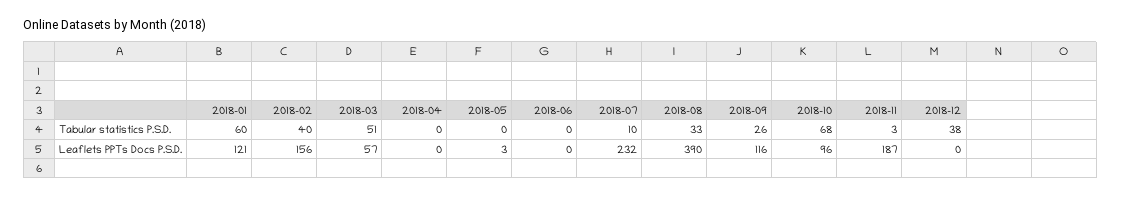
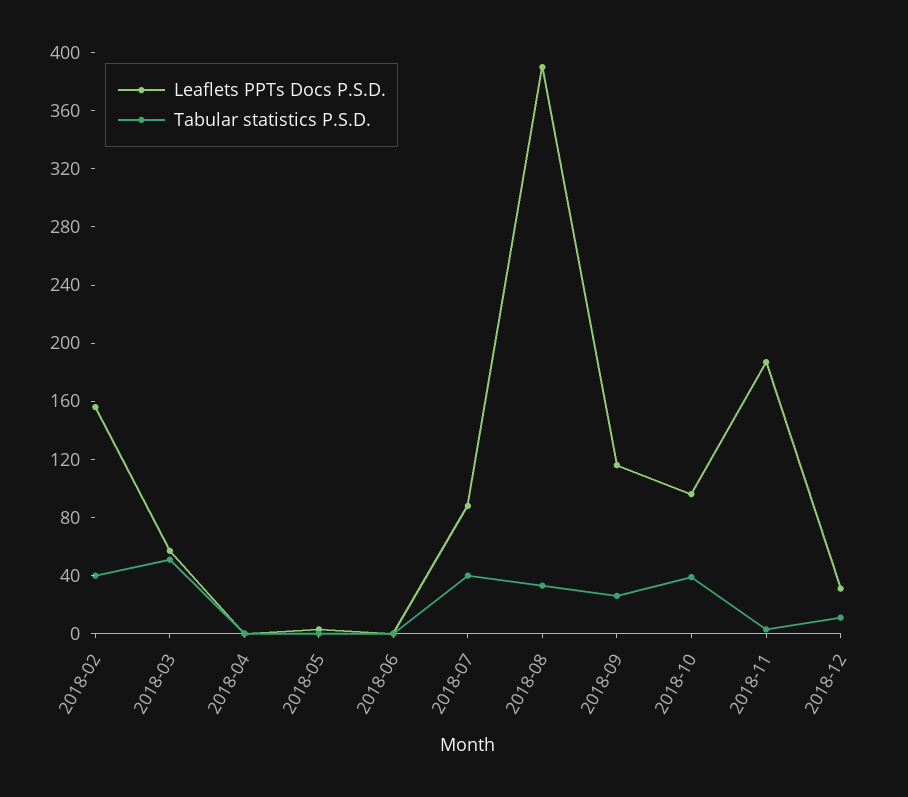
Tabular statistics P.S.D., 2018-01: 60 -> none
Tabular statistics P.S.D., 2018-07: 10 -> 40
Tabular statistics P.S.D., 2018-10: 68 -> 40
Tabular statistics P.S.D., 2018-12: 38 -> 10
Leaflets PPTs Docs P.S.D., 2018-01: 121 -> none
Leaflets PPTs Docs P.S.D., 2018-07: 232 -> 90
Leaflets PPTs Docs P.S.D., 2018-12: 0 -> 30

